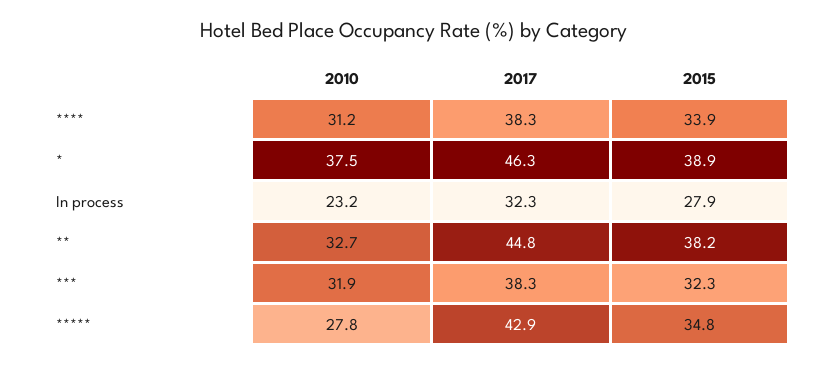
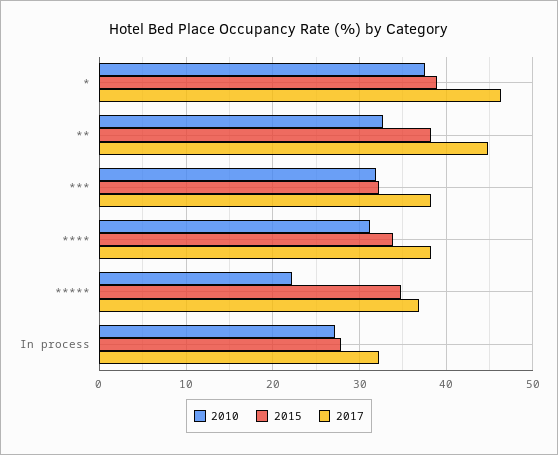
2010, In process: 23.2 -> 27
2010, *****: 27.8 -> 22
2017, *****: 42.9 -> 37

